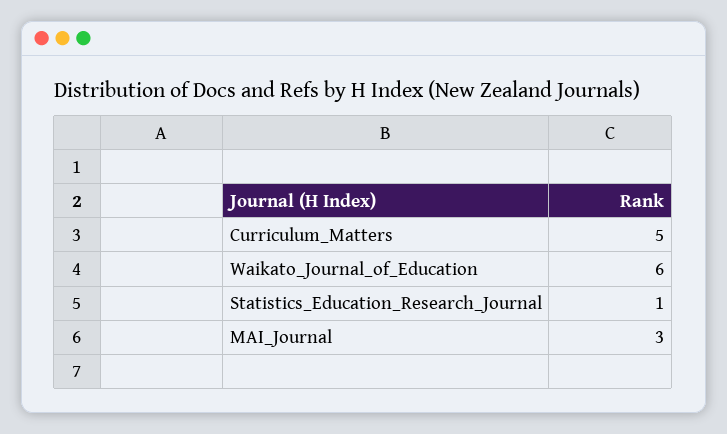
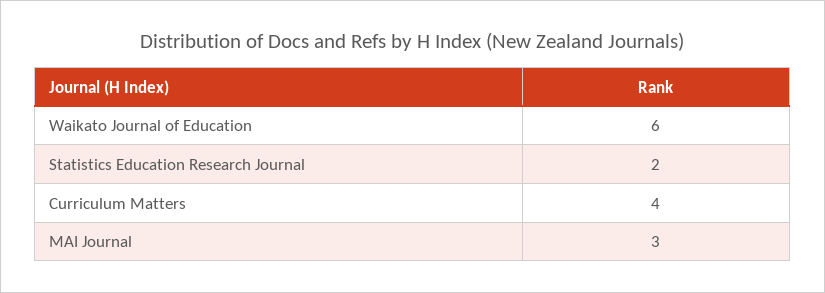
Curriculum_Matters: 5 -> 4
Statistics_Education_Research_Journal: 1 -> 2

